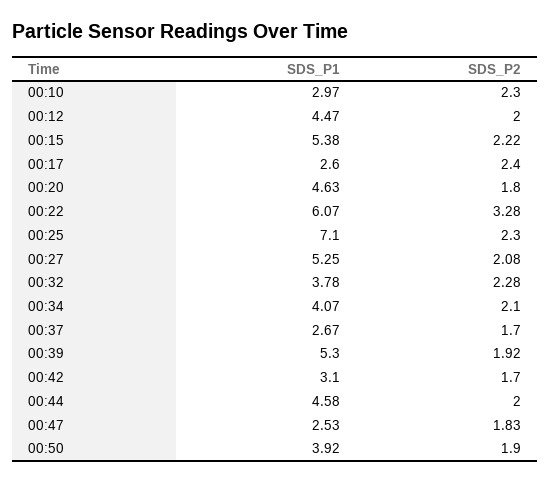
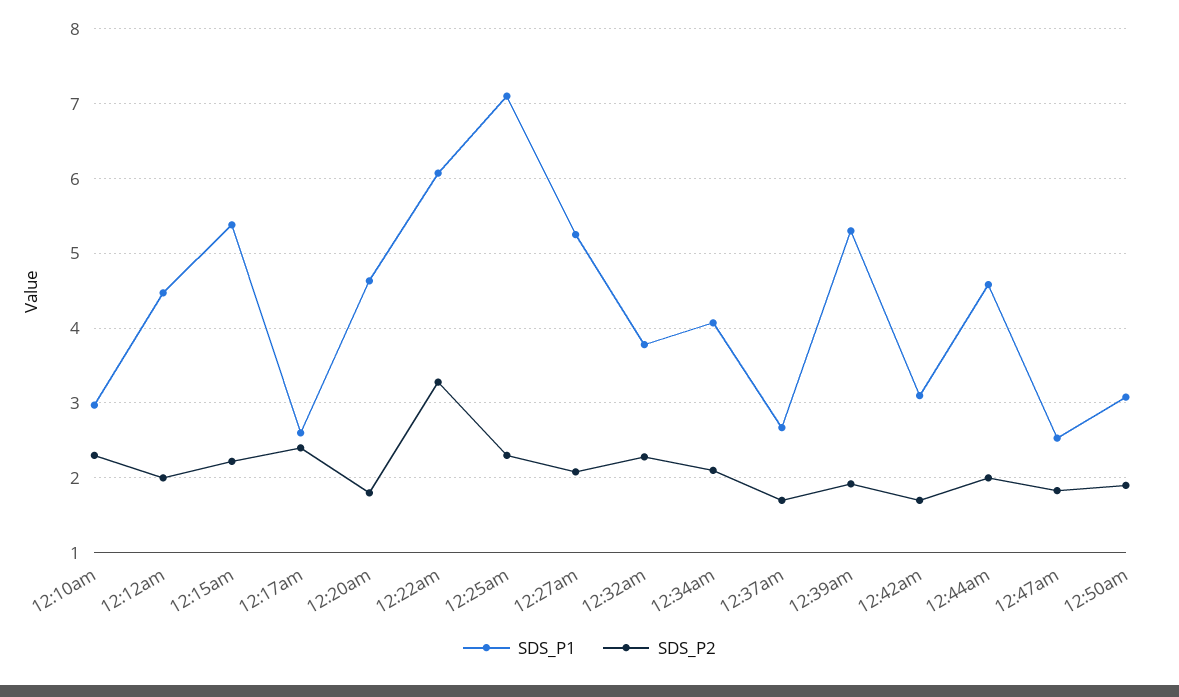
SDS_P1, 00:50: 3.92 -> 3.1

